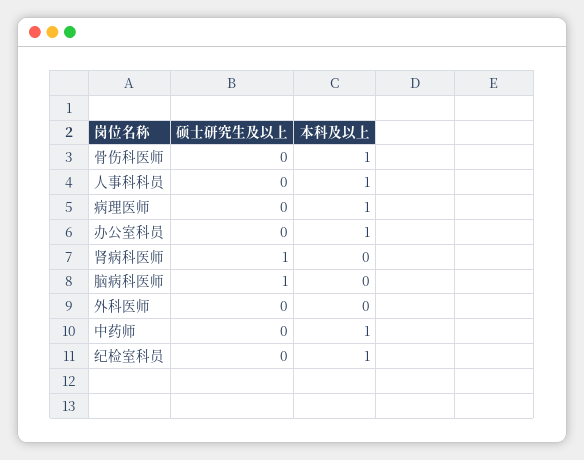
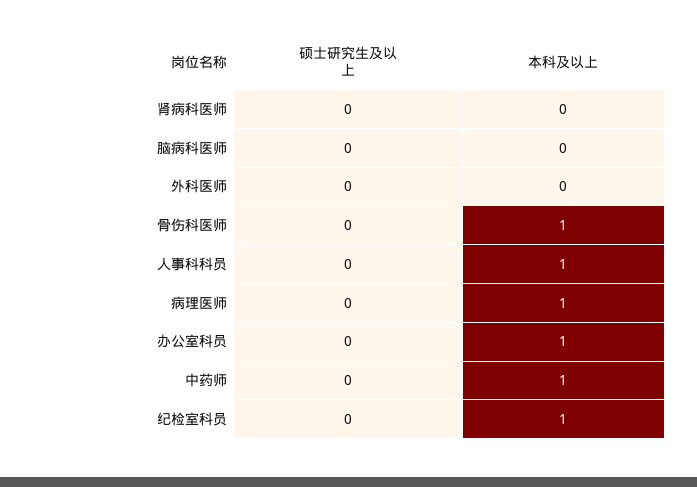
硕士研究生及以上, 肾病科医师: 1 -> 0
硕士研究生及以上, 脑病科医师: 1 -> 0

